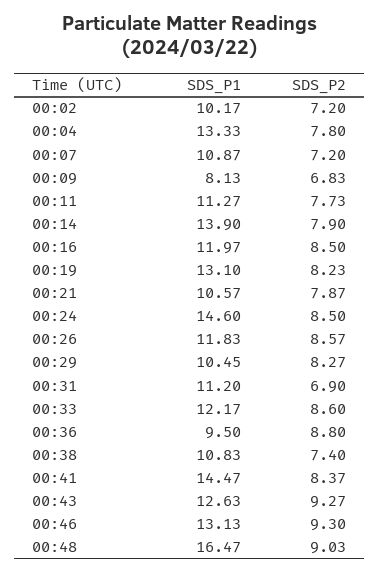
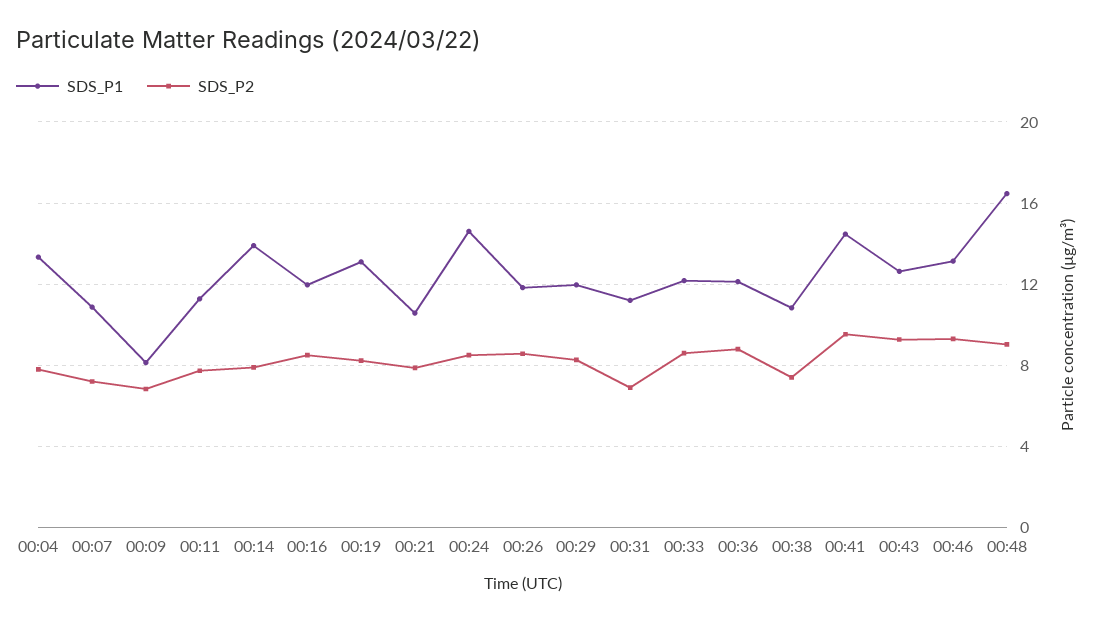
SDS_P1, 00:02: 10.17 -> none
SDS_P2, 00:02: 7.2 -> none
SDS_P1, 00:29: 10.45 -> 12
SDS_P1, 00:36: 9.5 -> 12
SDS_P2, 00:41: 8.37 -> 9.5

